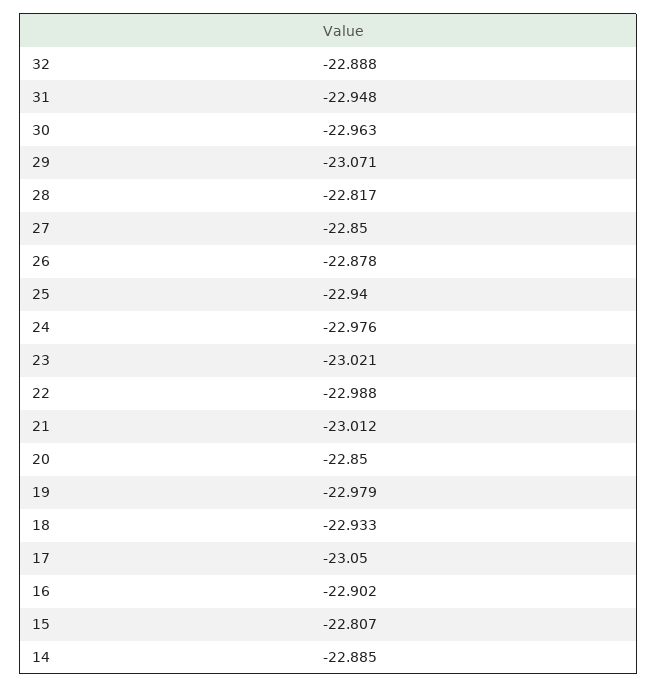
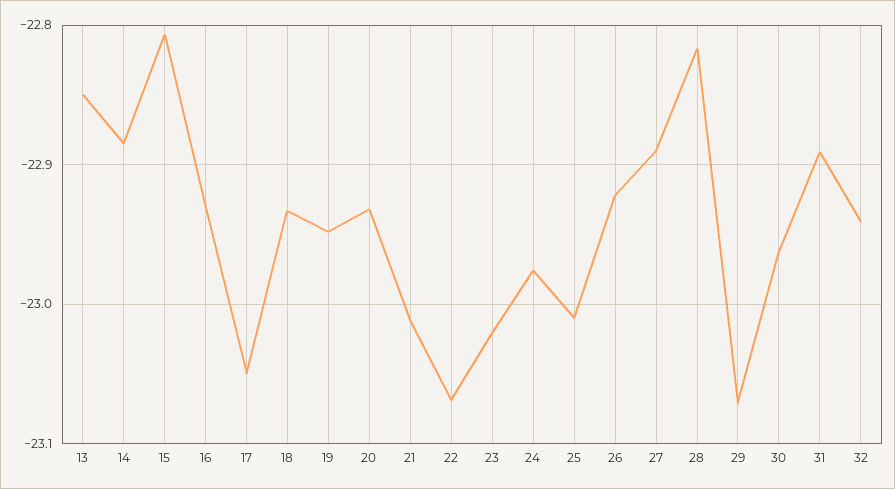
32: -22.888 -> -22.94
31: -22.948 -> -22.89
27: -22.85 -> -22.89
26: -22.878 -> -22.92
25: -22.94 -> -23.01
22: -22.988 -> -23.07
20: -22.85 -> -22.93
19: -22.979 -> -22.95
16: -22.902 -> -22.93
13: none -> -22.85

